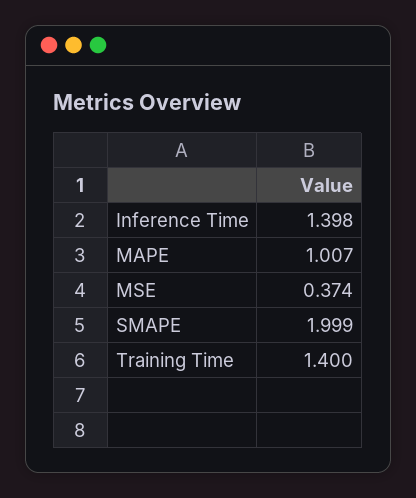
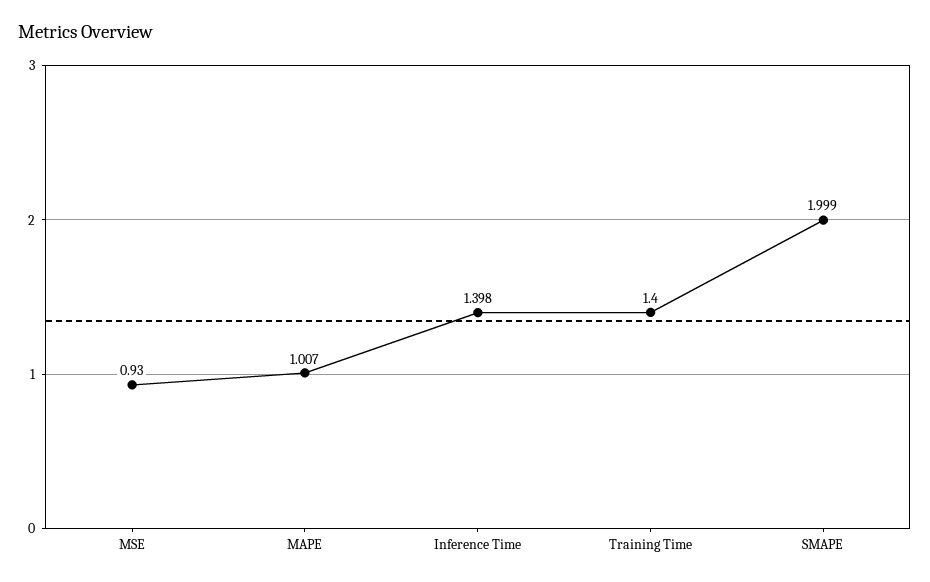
MSE: 0.374 -> 0.93

